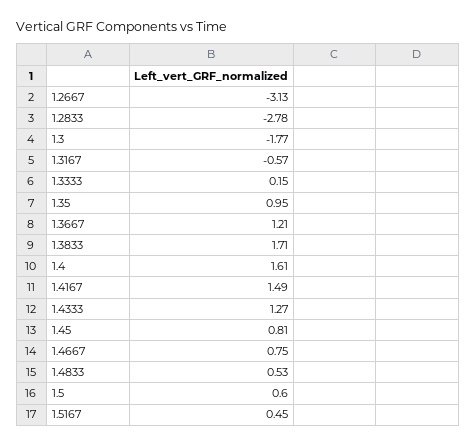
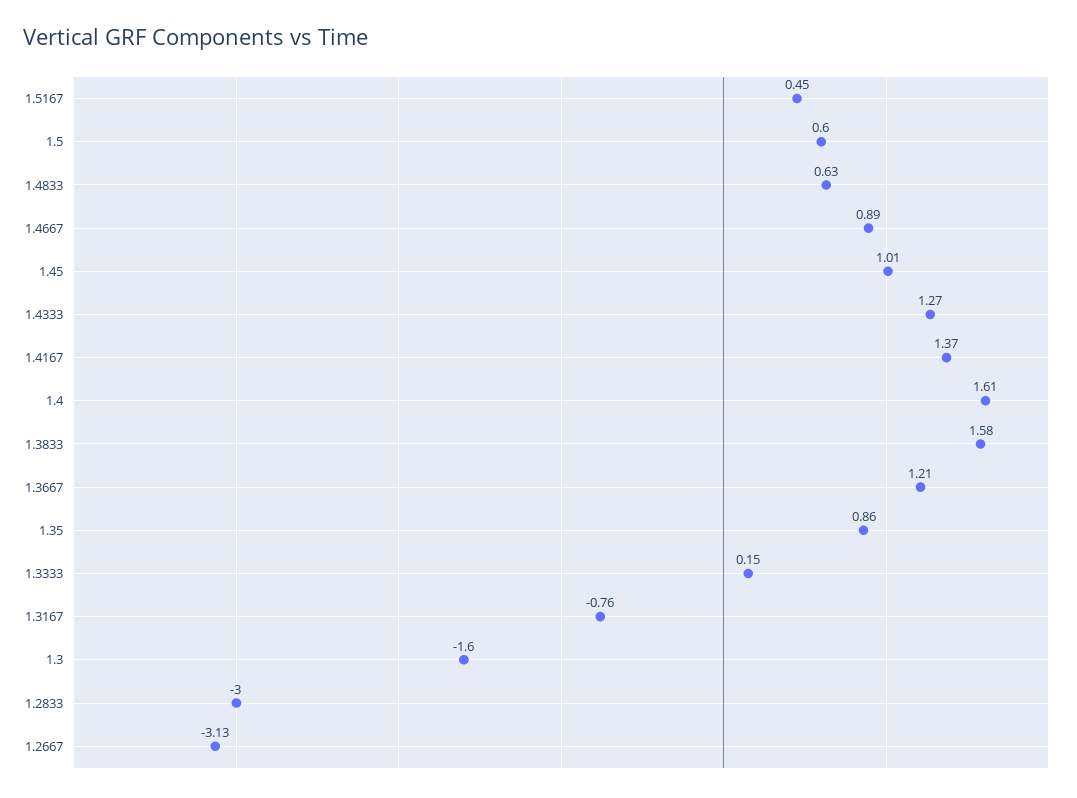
1.2833: -2.78 -> -3
1.3: -1.77 -> -1.6
1.3167: -0.57 -> -0.76
1.35: 0.95 -> 0.86
1.3833: 1.71 -> 1.58
1.4167: 1.49 -> 1.37
1.45: 0.81 -> 1.01
1.4667: 0.75 -> 0.89
1.4833: 0.53 -> 0.63

